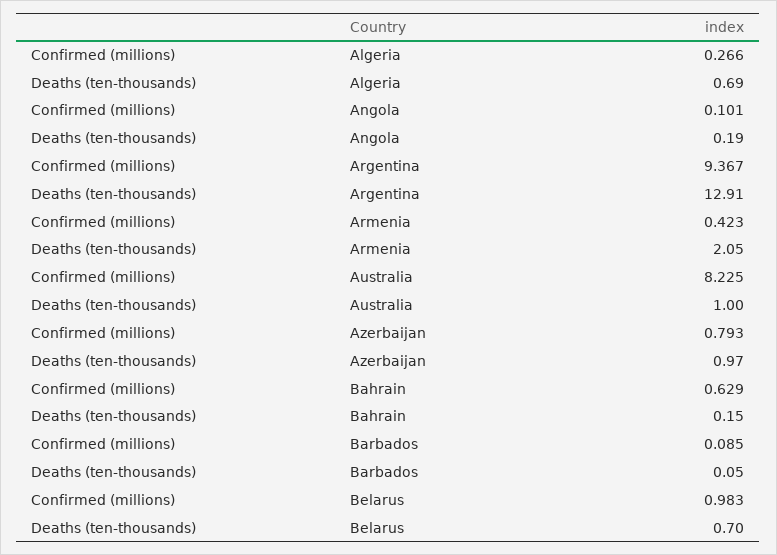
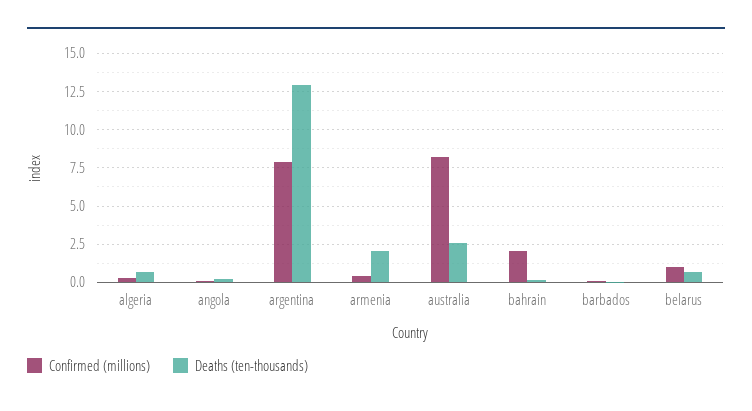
Confirmed (millions), Argentina: 9.367 -> 8
Deaths (ten-thousands), Australia: 1 -> 2.5
Confirmed (millions), Azerbaijan: 0.793 -> none
Deaths (ten-thousands), Azerbaijan: 0.97 -> none
Confirmed (millions), Bahrain: 0.629 -> 2

